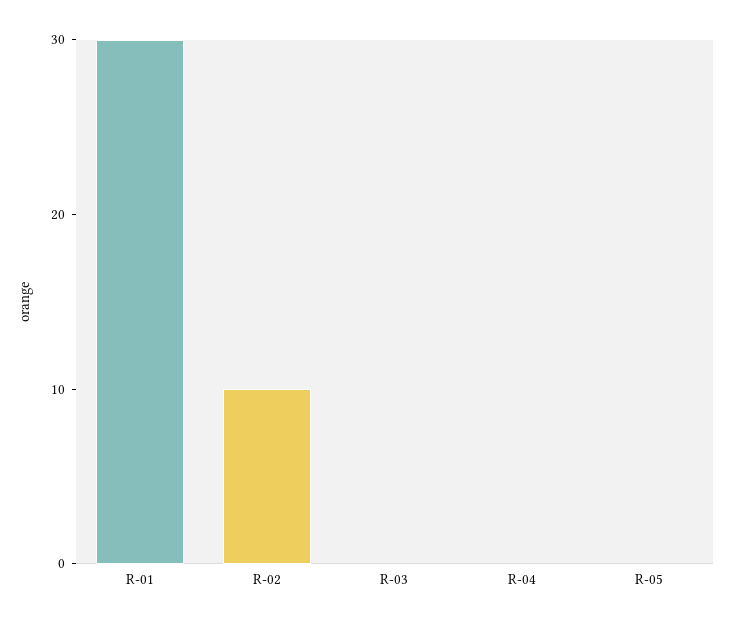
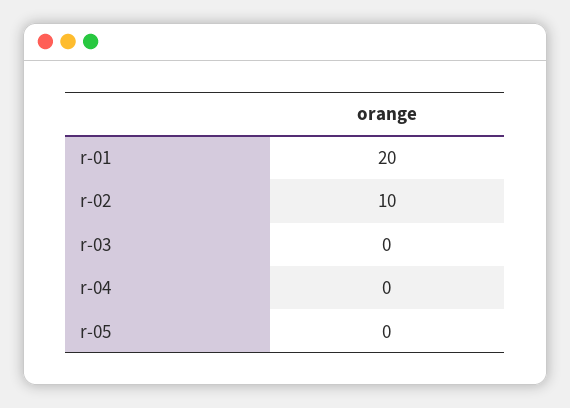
R-01: 30 -> 20

